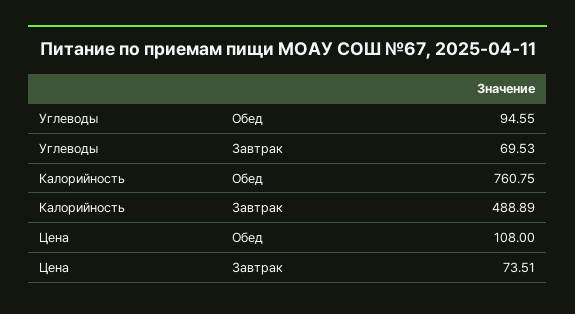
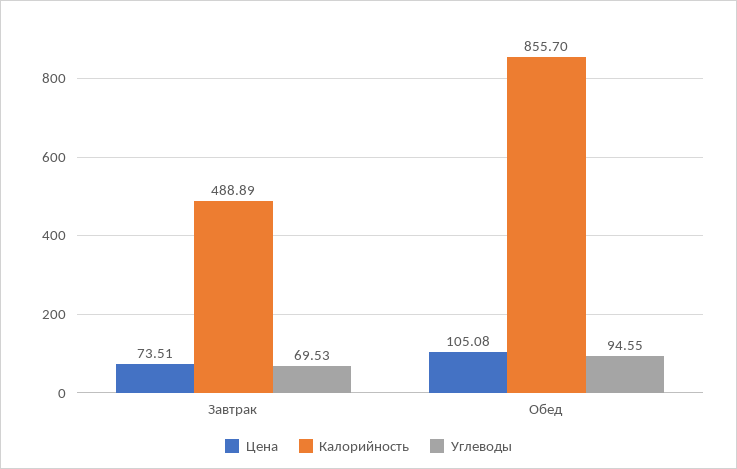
Калорийность, Обед: 760.75 -> 855.7
Цена, Обед: 108 -> 105.08

